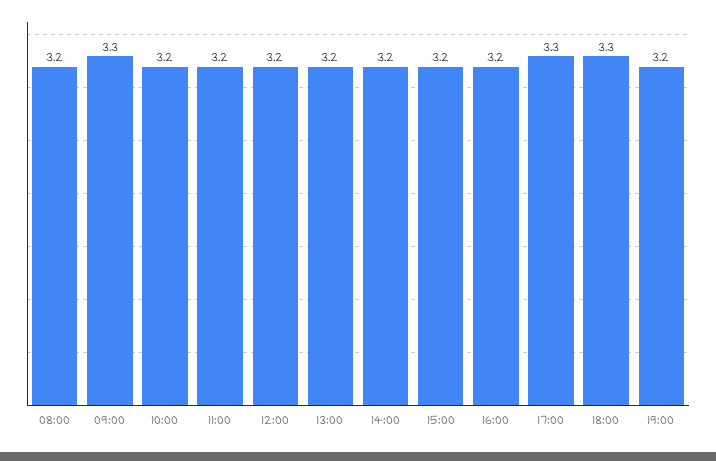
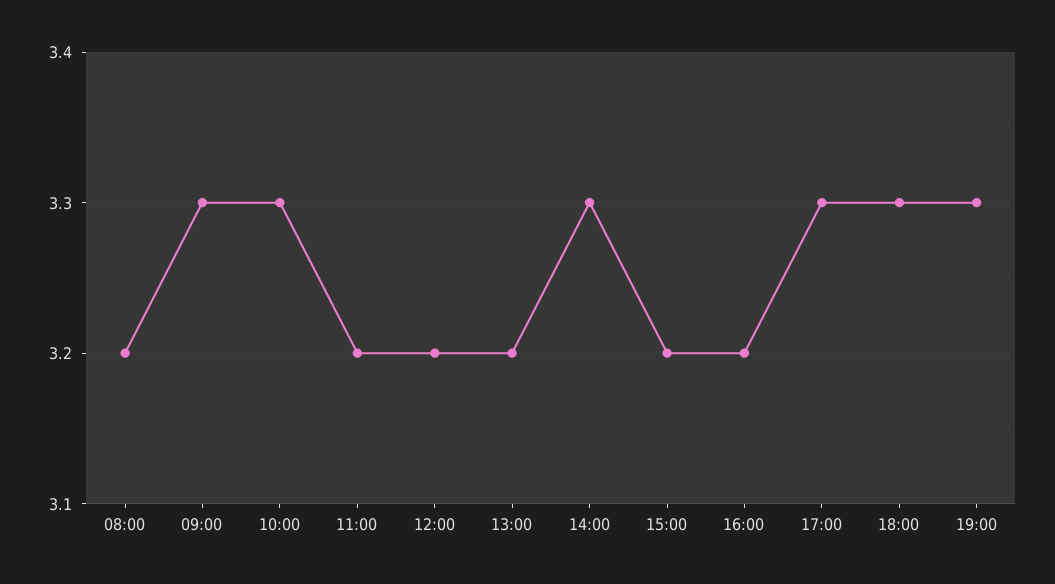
10:00: 3.2 -> 3.3
14:00: 3.2 -> 3.3
19:00: 3.2 -> 3.3

